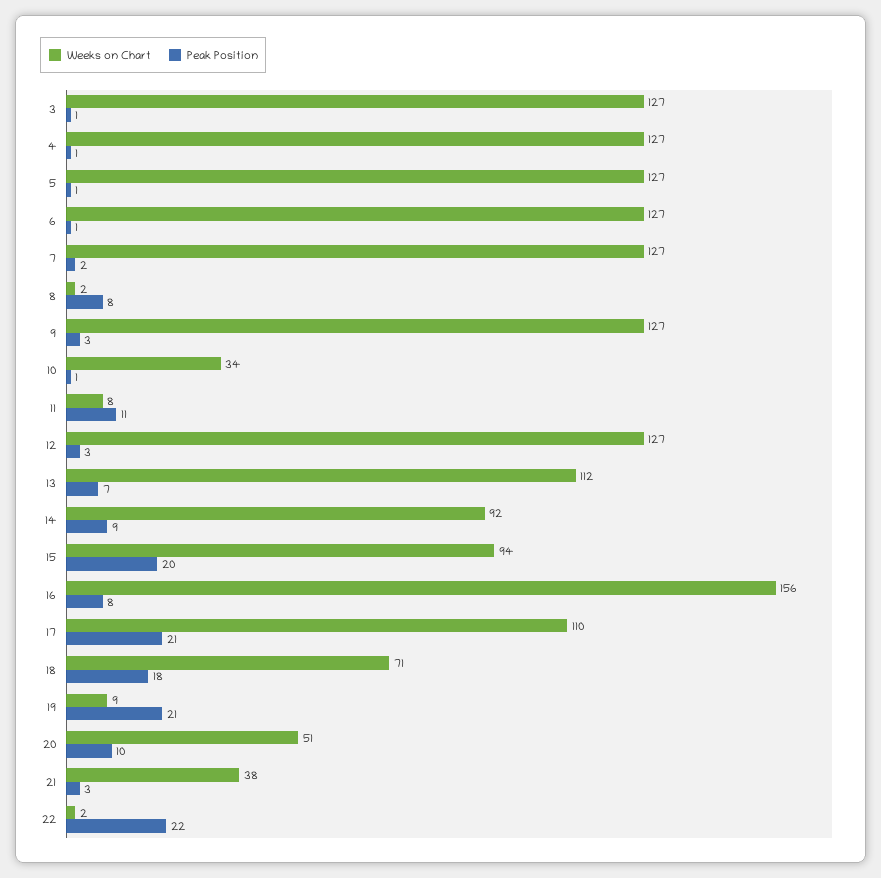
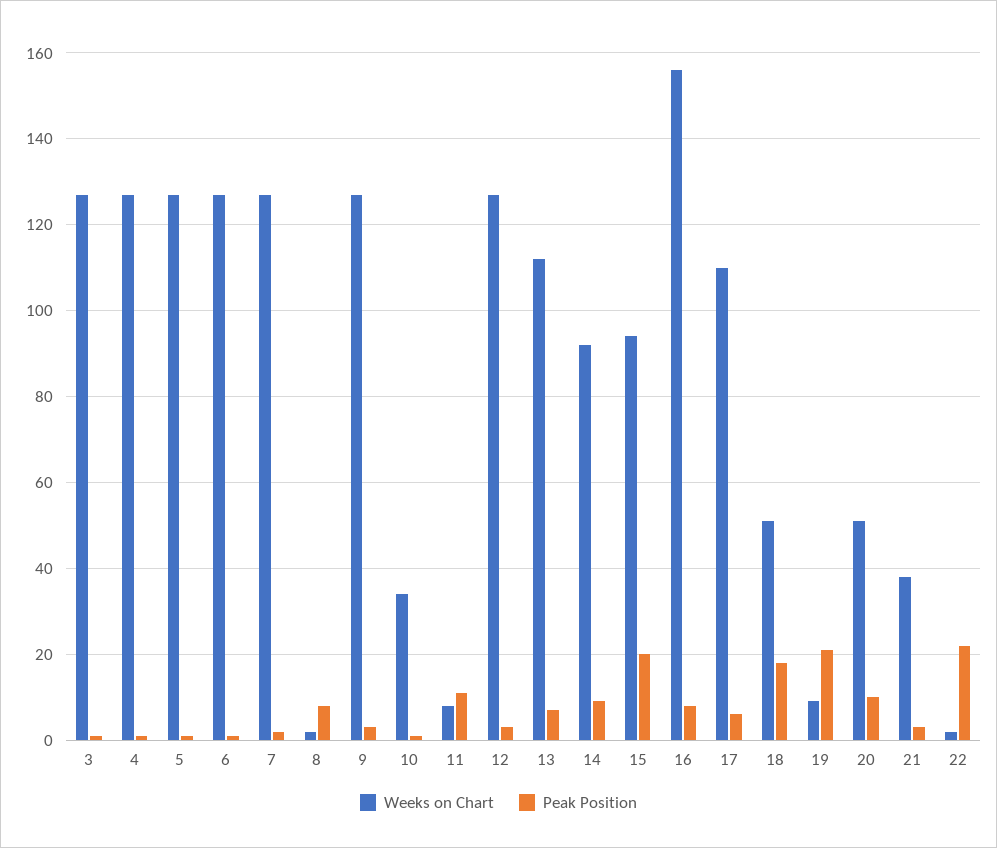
Peak Position, 17: 21 -> 5
Weeks on Chart, 18: 71 -> 50

